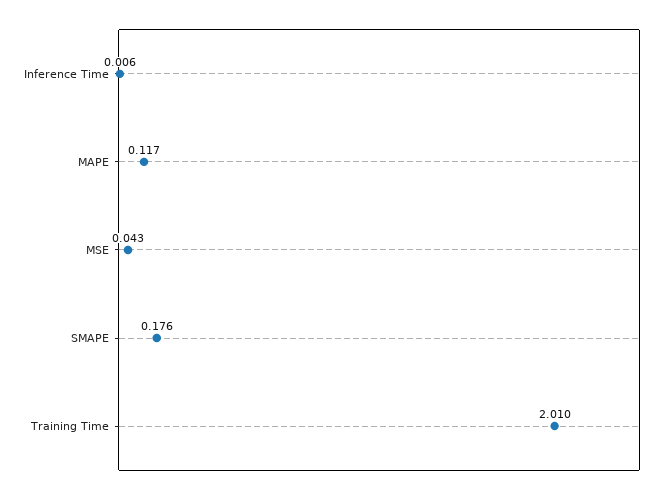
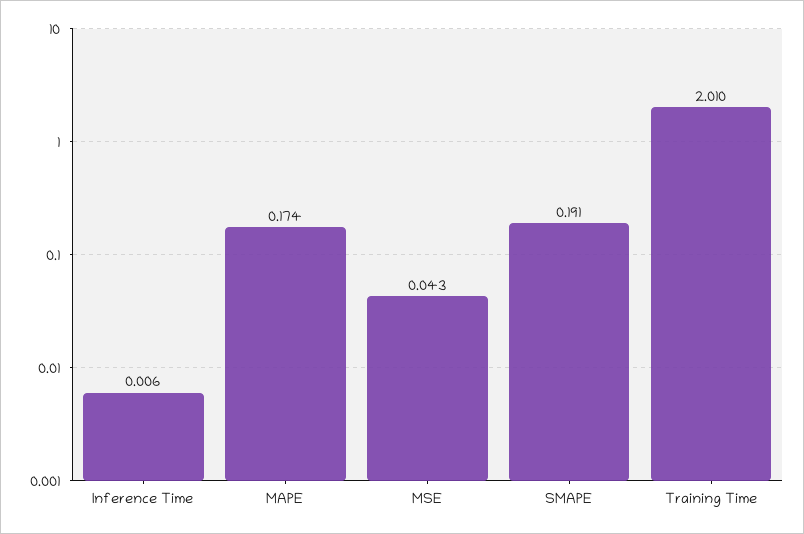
MAPE: 0.117 -> 0.174
SMAPE: 0.176 -> 0.191

